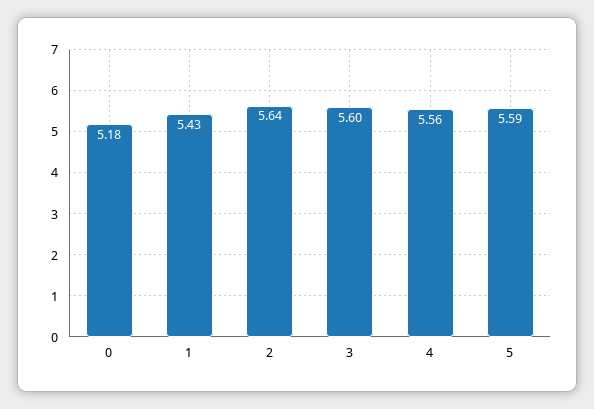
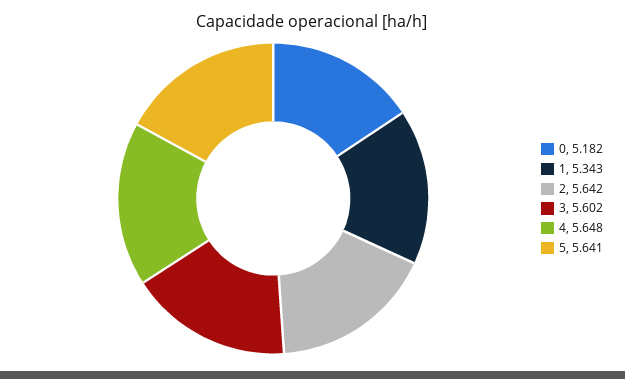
1: 5.43 -> 5.343
4: 5.56 -> 5.648
5: 5.59 -> 5.641

